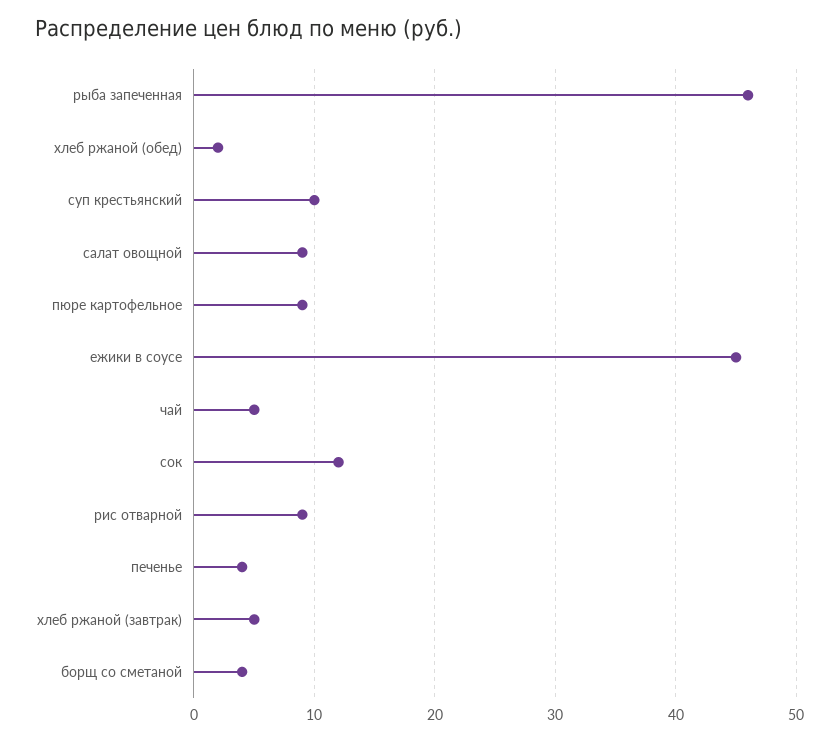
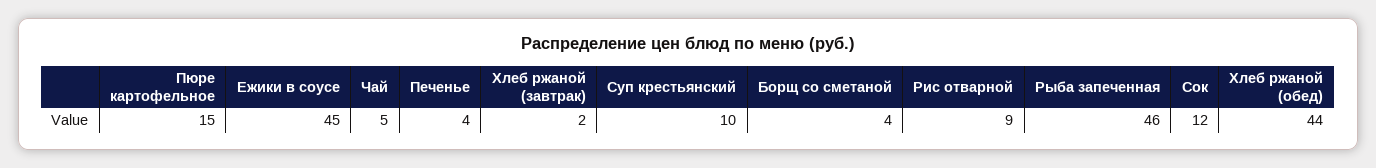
хлеб ржаной (обед): 2 -> 44
салат овощной: 9 -> none
пюре картофельное: 9 -> 15
хлеб ржаной (завтрак): 5 -> 2

